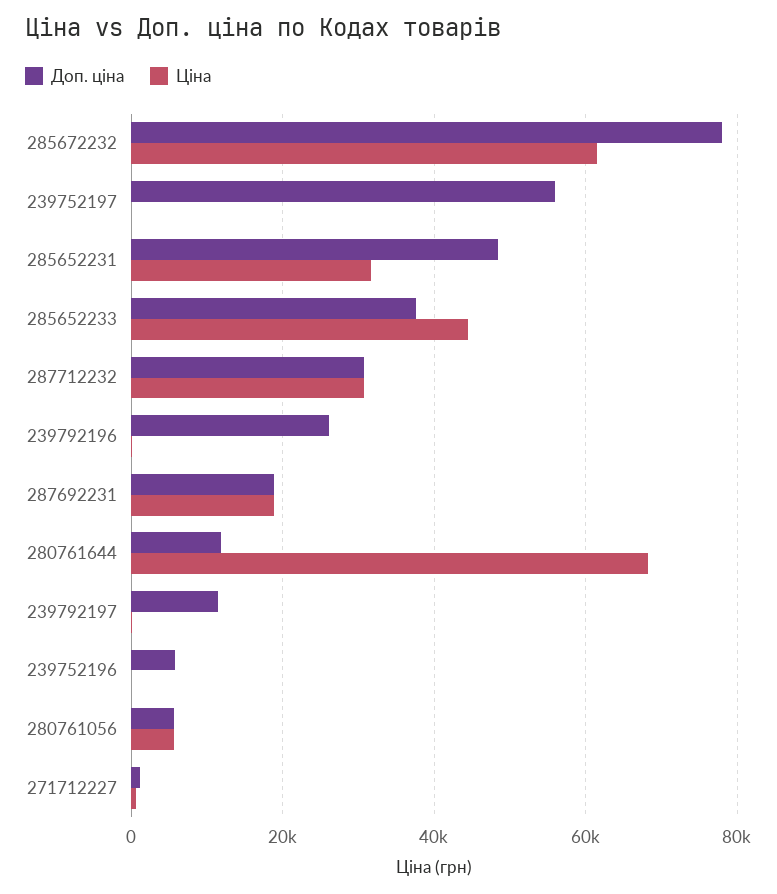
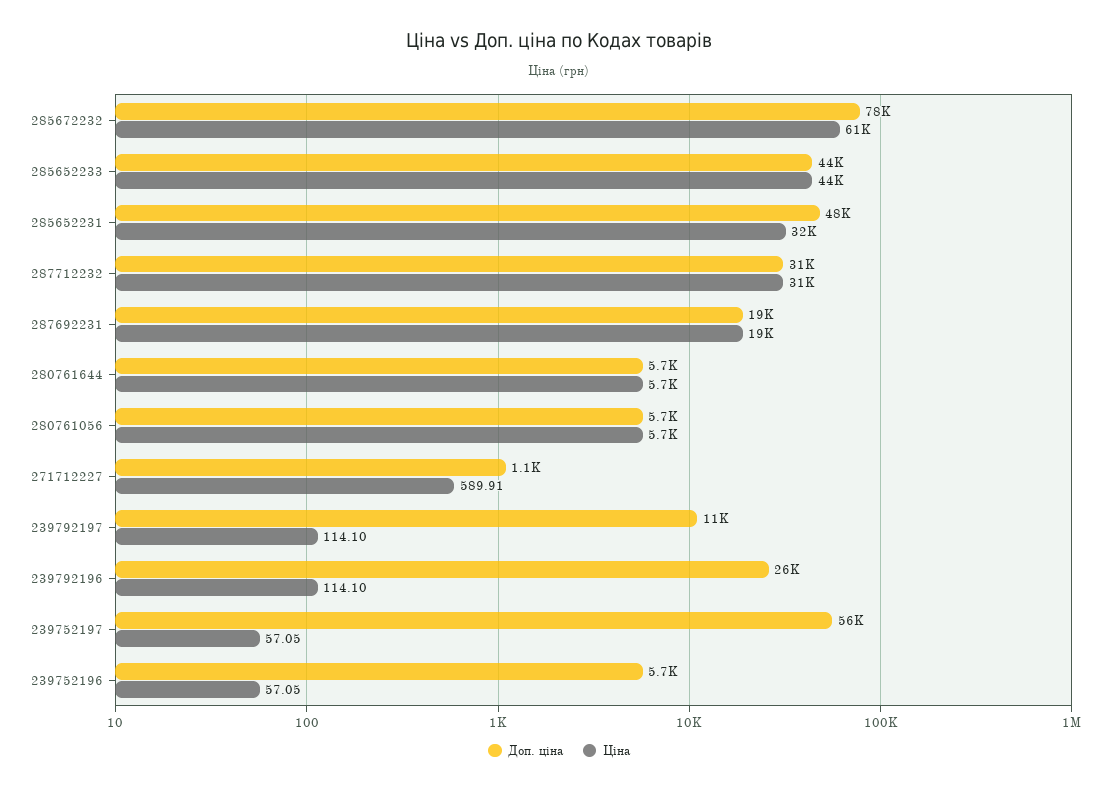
Доп. ціна, 285652233: 38000 -> 44000
Доп. ціна, 280761644: 12000 -> 5700
Ціна, 280761644: 68000 -> 5700

